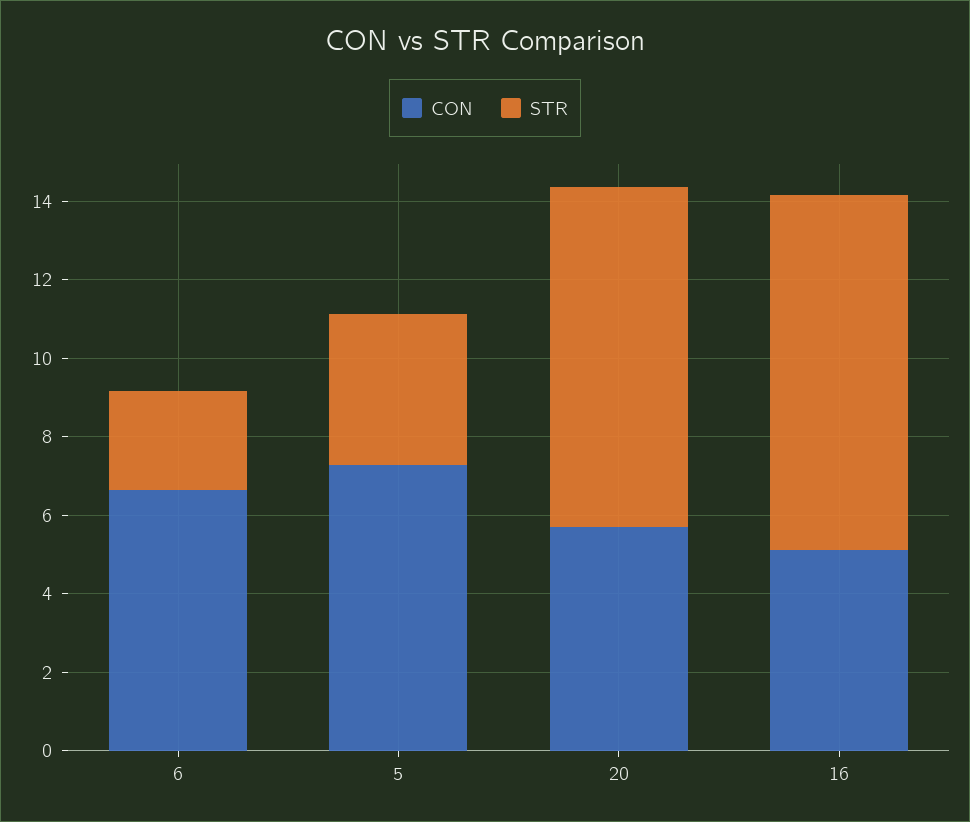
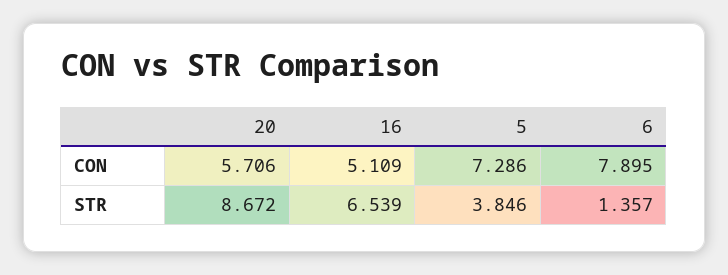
CON, 6: 6.5 -> 7.895
STR, 6: 2.5 -> 1.357
STR, 16: 9 -> 6.539

